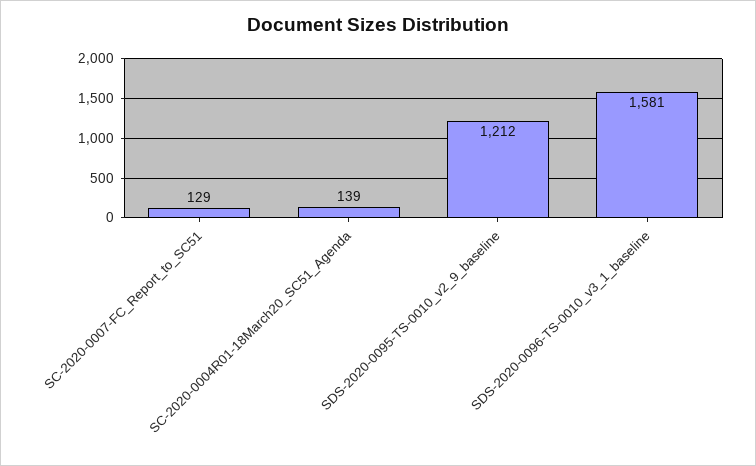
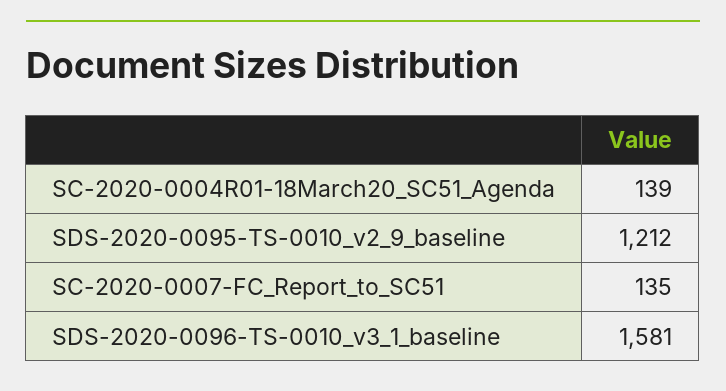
SC-2020-0007-FC_Report_to_SC51: 129 -> 135

